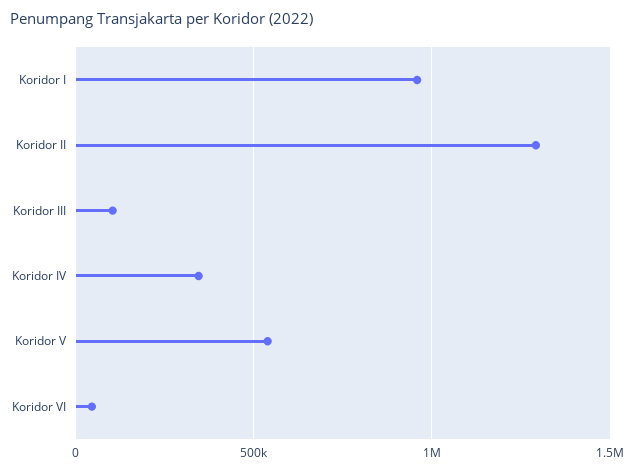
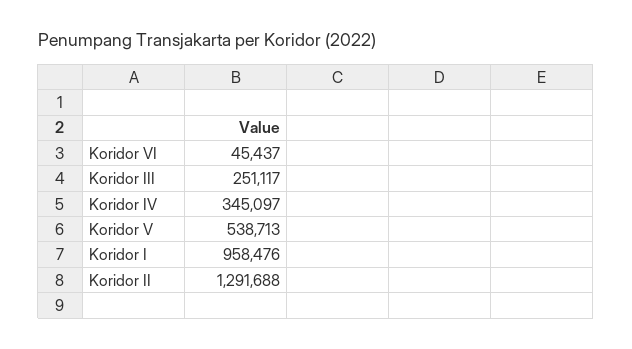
Koridor III: 100000 -> 251117

